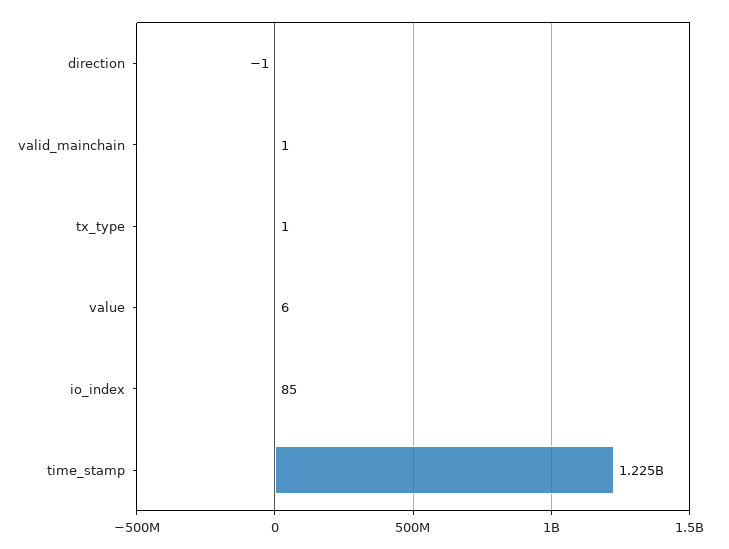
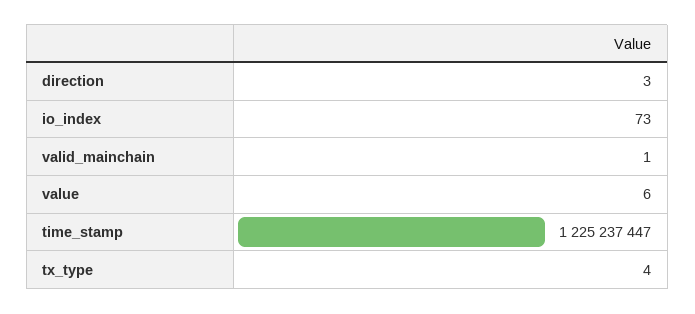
direction: -1 -> 3
tx_type: 1 -> 4
io_index: 85 -> 73

